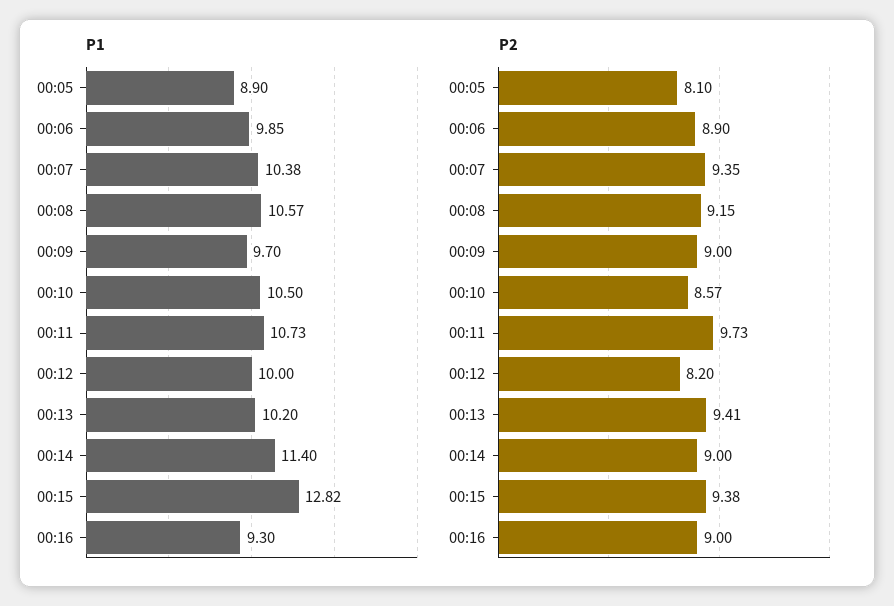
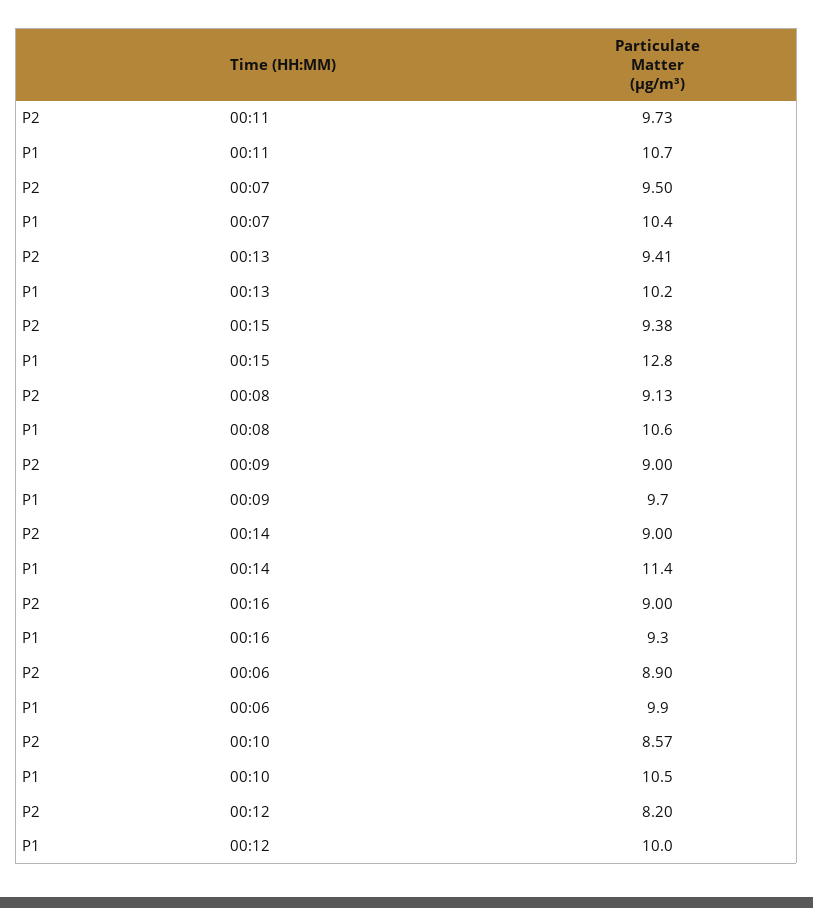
P1, 00:05: 8.9 -> none
P2, 00:05: 8.1 -> none
P2, 00:07: 9.35 -> 9.5
P2, 00:08: 9.15 -> 9.13

